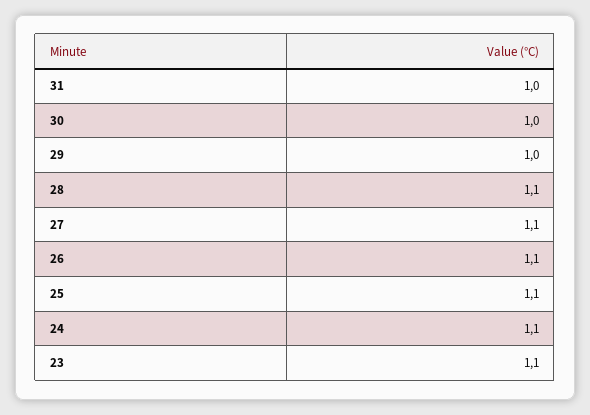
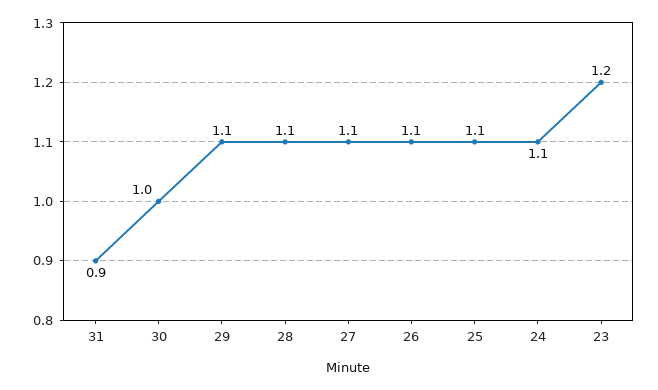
31: 1 -> 0.9
29: 1 -> 1.1
23: 1.1 -> 1.2

